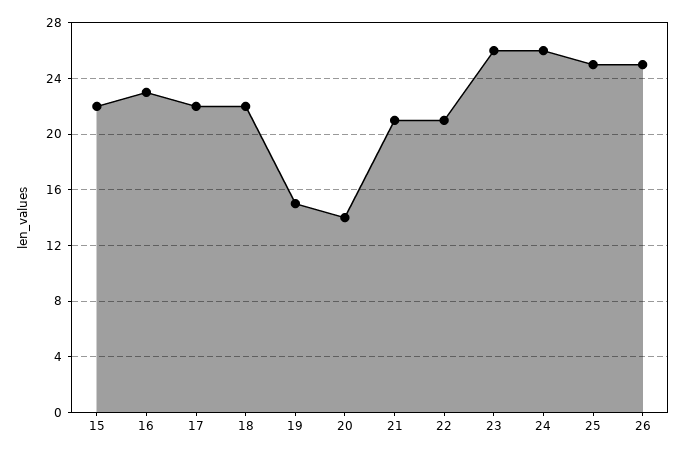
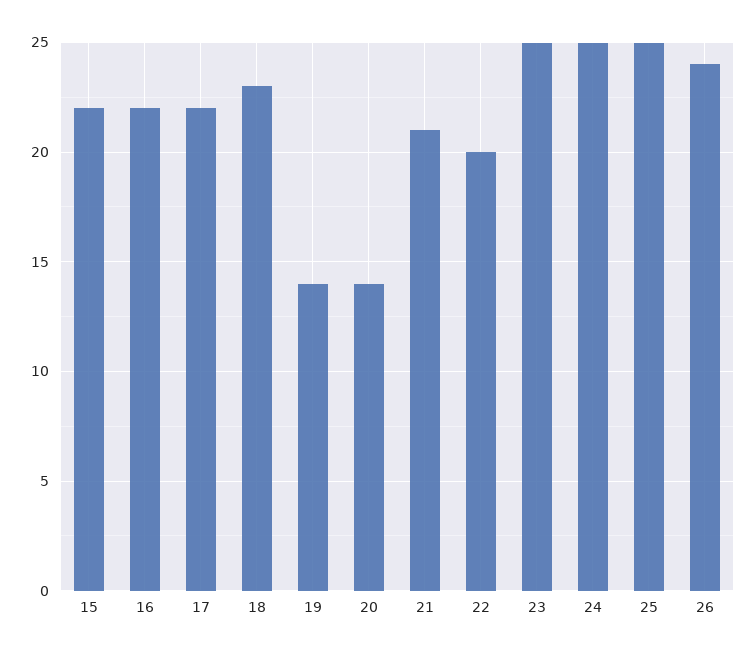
16: 23 -> 22
18: 22 -> 23
19: 15 -> 14
22: 21 -> 20
23: 26 -> 25
24: 26 -> 25
26: 25 -> 24

